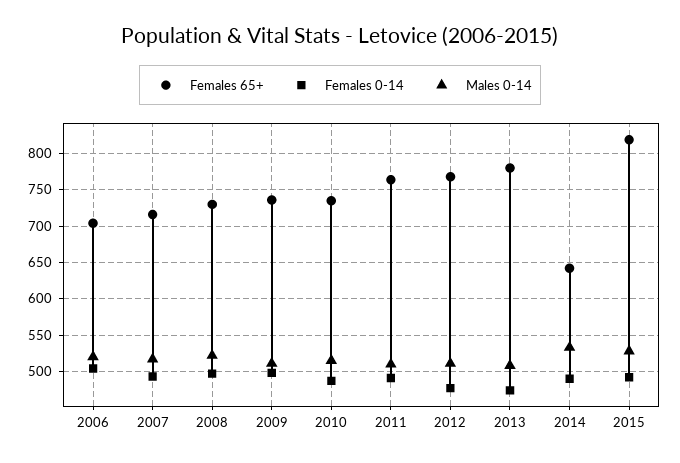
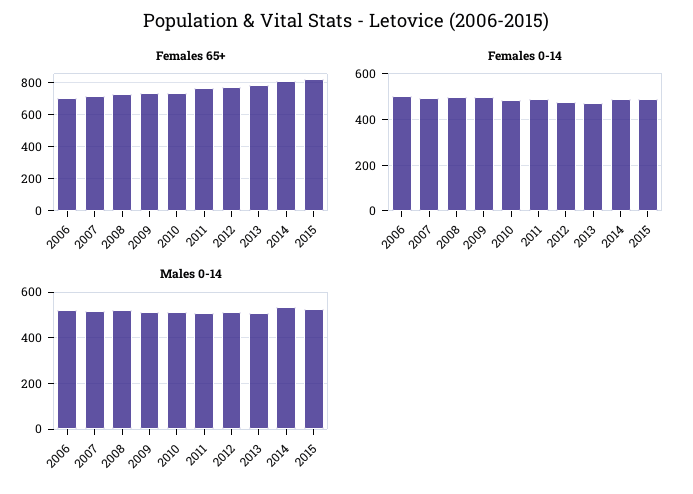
Females 65+, 2014: 640 -> 800

